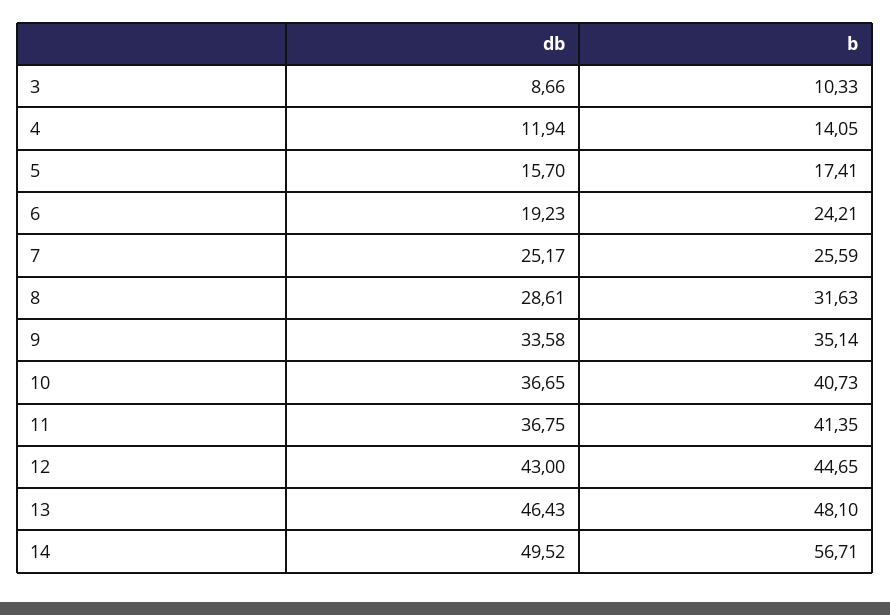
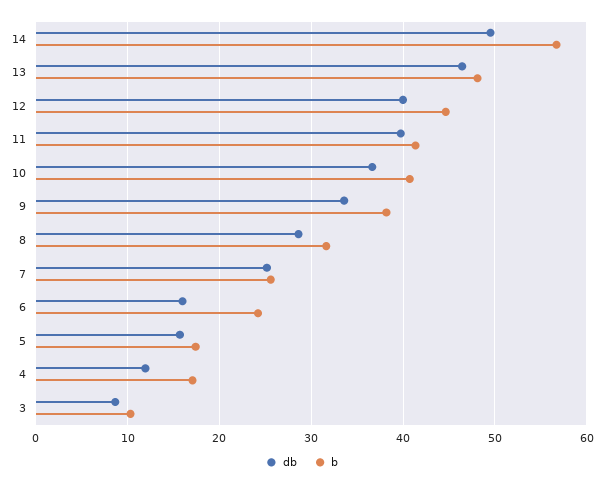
b, 4: 14.05 -> 17
db, 6: 19.23 -> 16
b, 9: 35.14 -> 38
db, 11: 36.75 -> 40
db, 12: 43 -> 40

